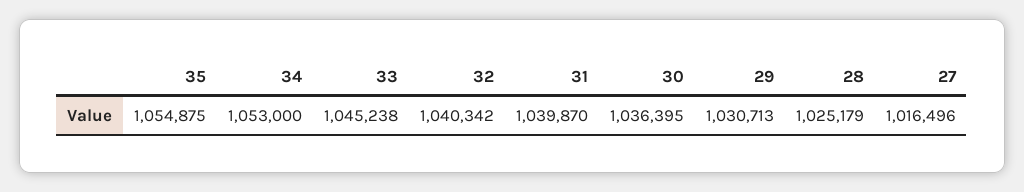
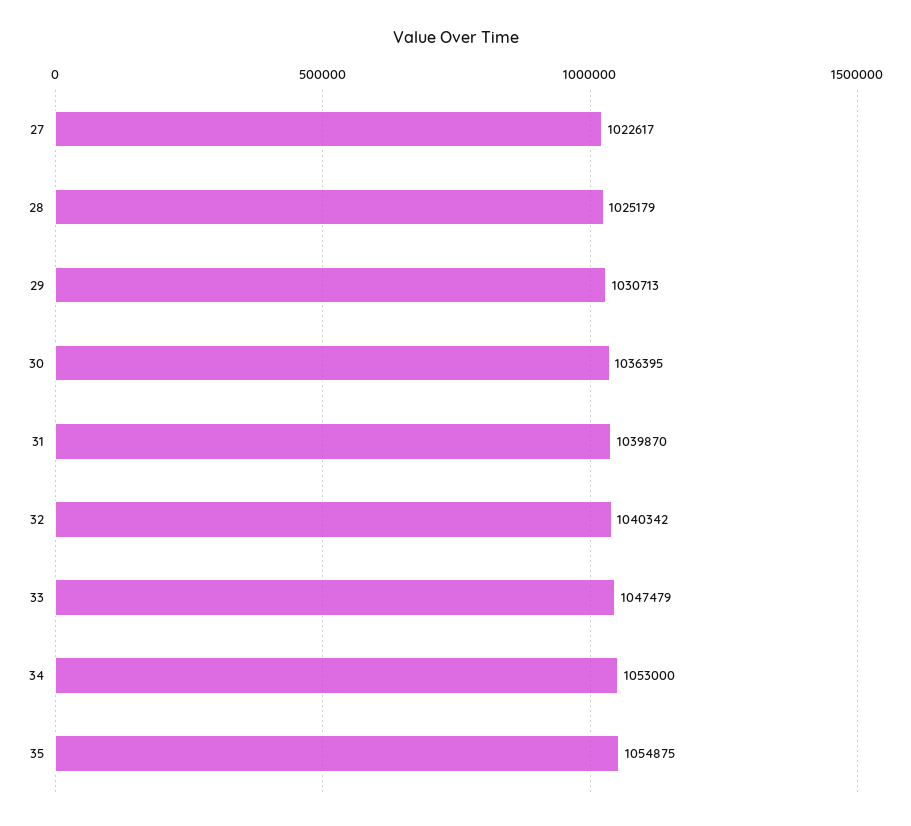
33: 1045238 -> 1047479
27: 1016496 -> 1022617

